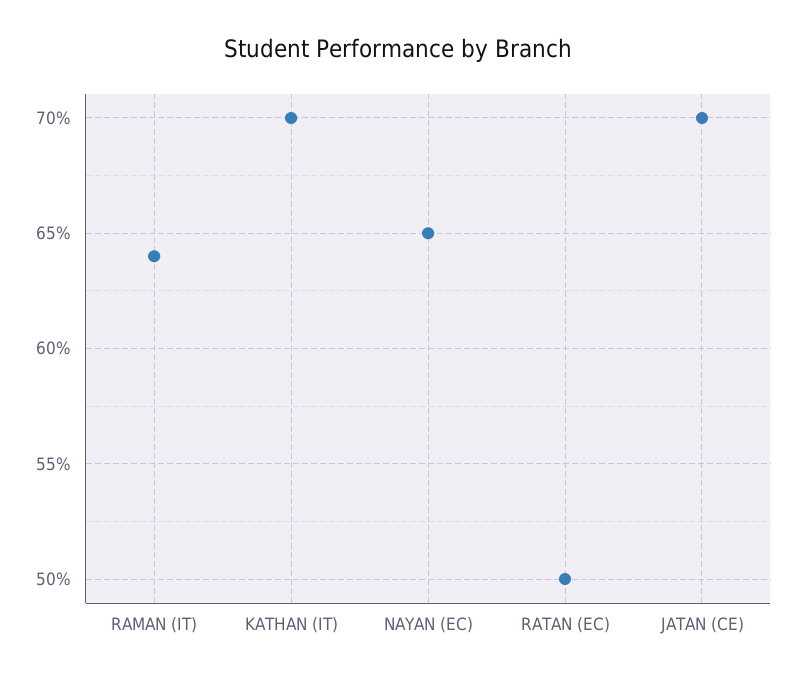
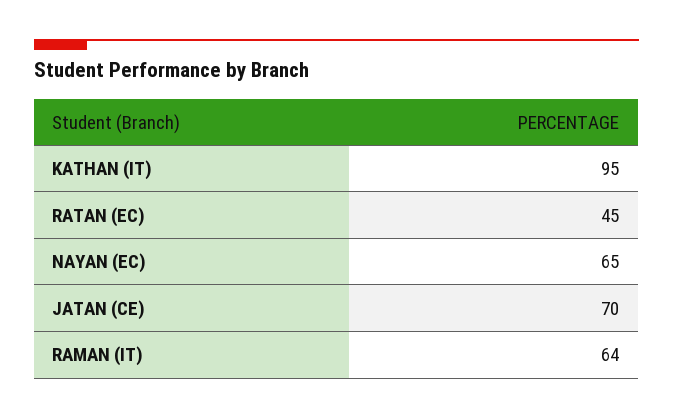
KATHAN (IT): 70 -> 95
RATAN (EC): 50 -> 45

